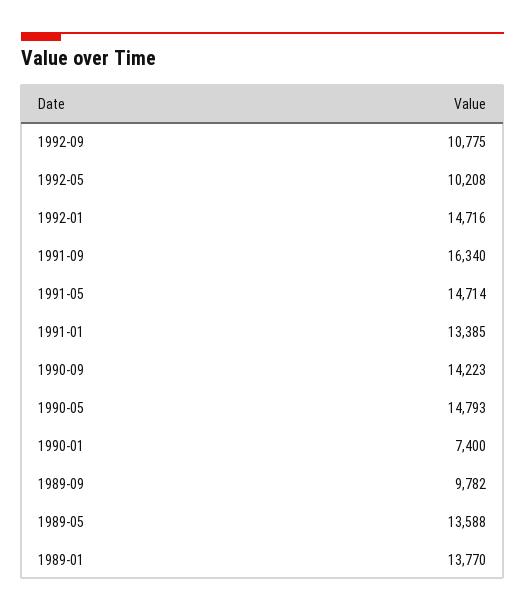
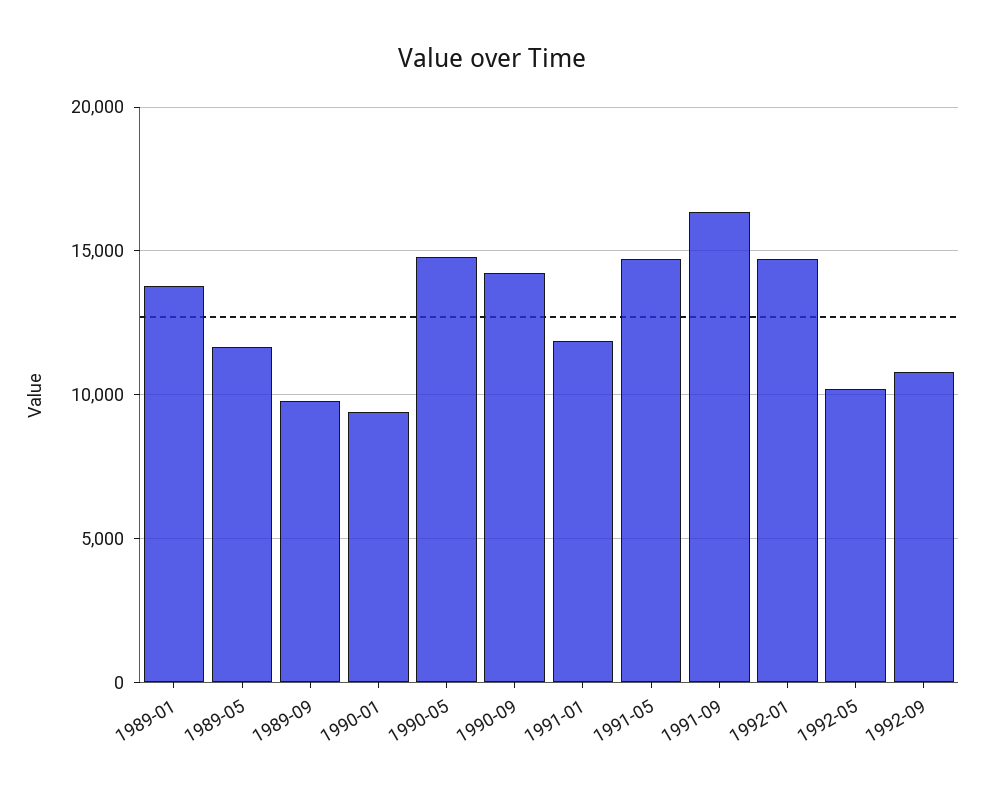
1991-01: 13385 -> 12000
1990-01: 7400 -> 9500
1989-05: 13588 -> 11500

